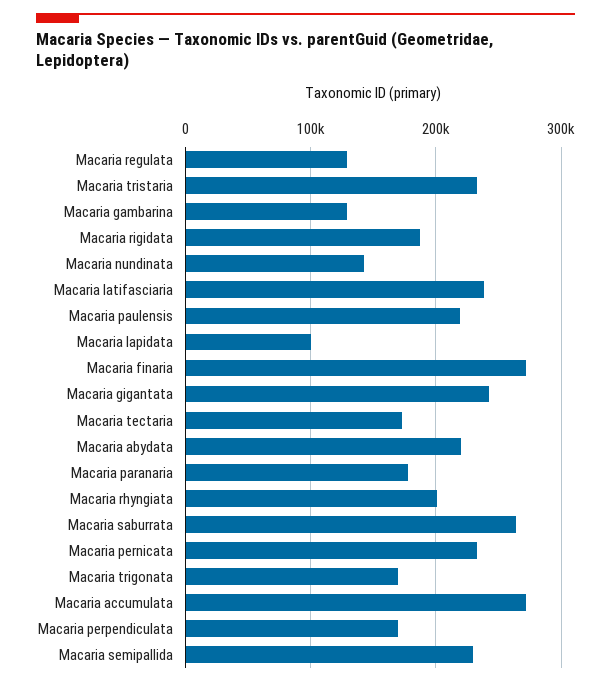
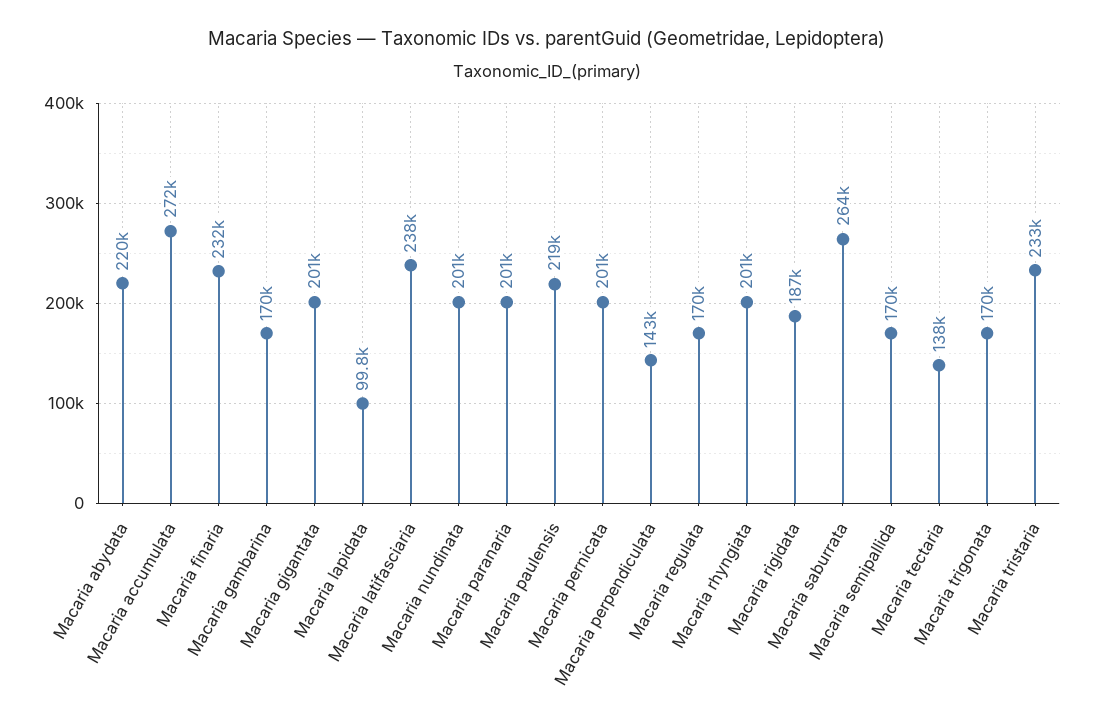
Macaria regulata: 130000 -> 170000
Macaria gambarina: 130000 -> 170000
Macaria nundinata: 140000 -> 201000
Macaria finaria: 270000 -> 232000
Macaria gigantata: 240000 -> 201000
Macaria tectaria: 170000 -> 138000
Macaria paranaria: 180000 -> 201000
Macaria pernicata: 230000 -> 201000
Macaria perpendiculata: 170000 -> 143000
Macaria semipallida: 230000 -> 170000

